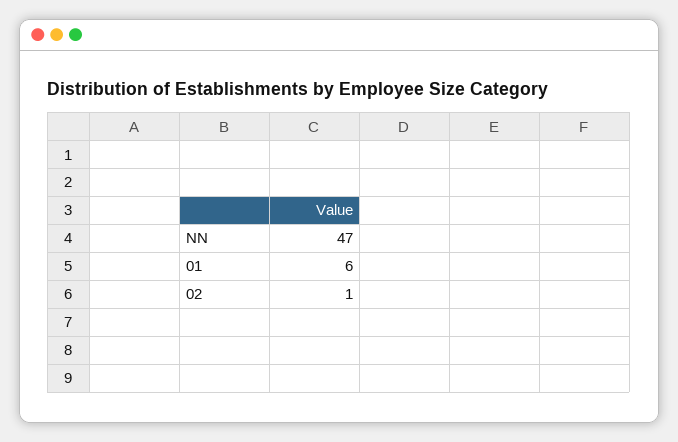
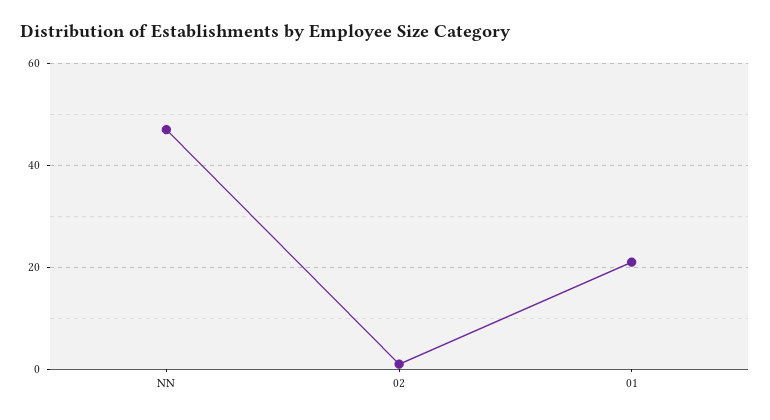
01: 6 -> 20

